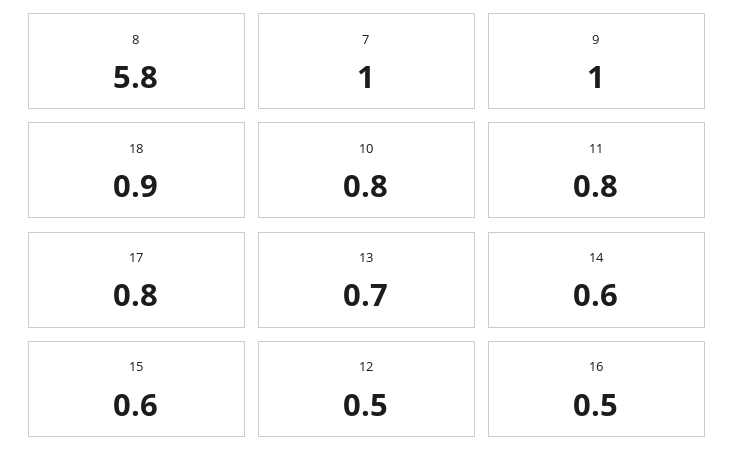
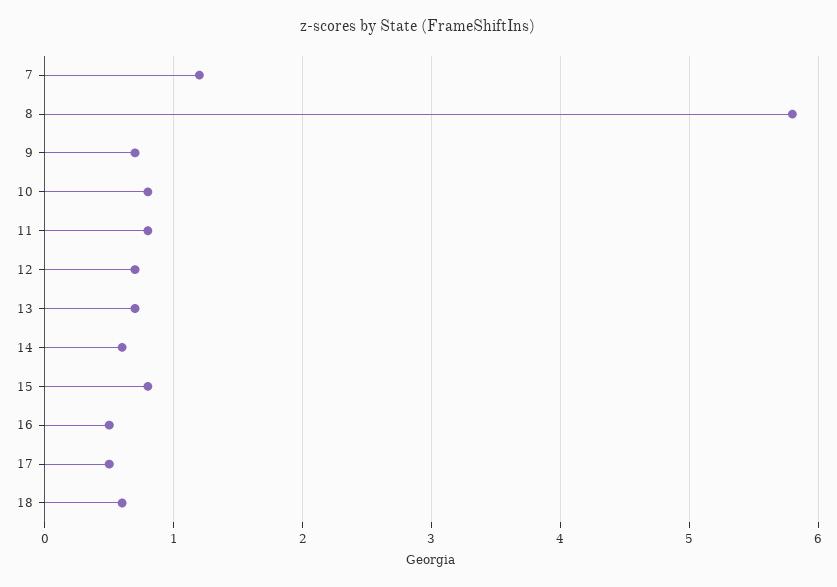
7: 1 -> 1.2
9: 1 -> 0.7
18: 0.9 -> 0.6
17: 0.8 -> 0.5
15: 0.6 -> 0.8
12: 0.5 -> 0.7

